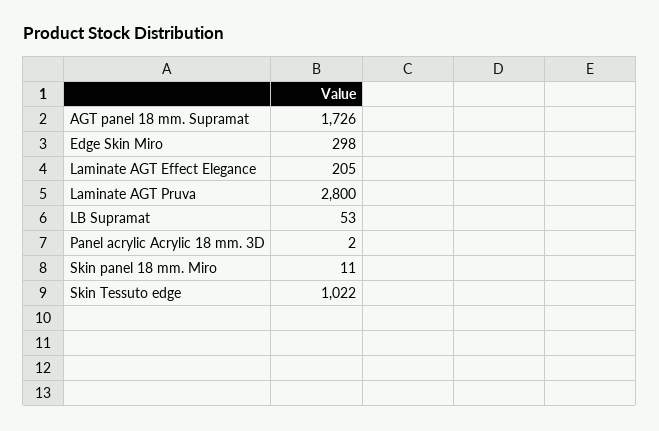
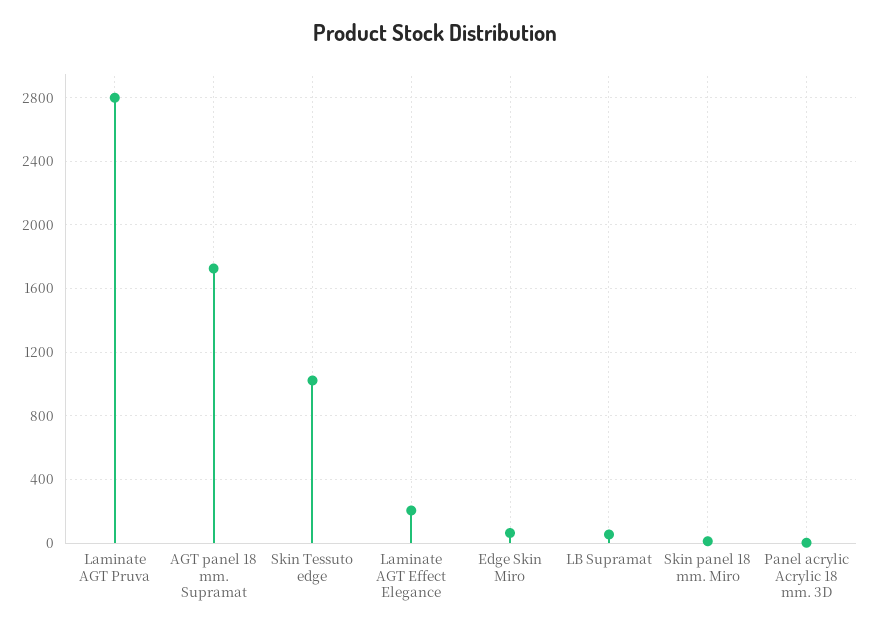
Edge Skin Miro: 298 -> 50

